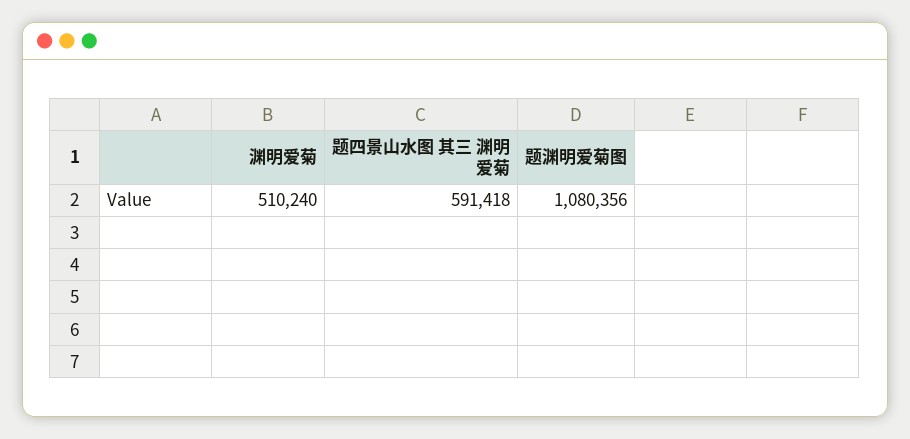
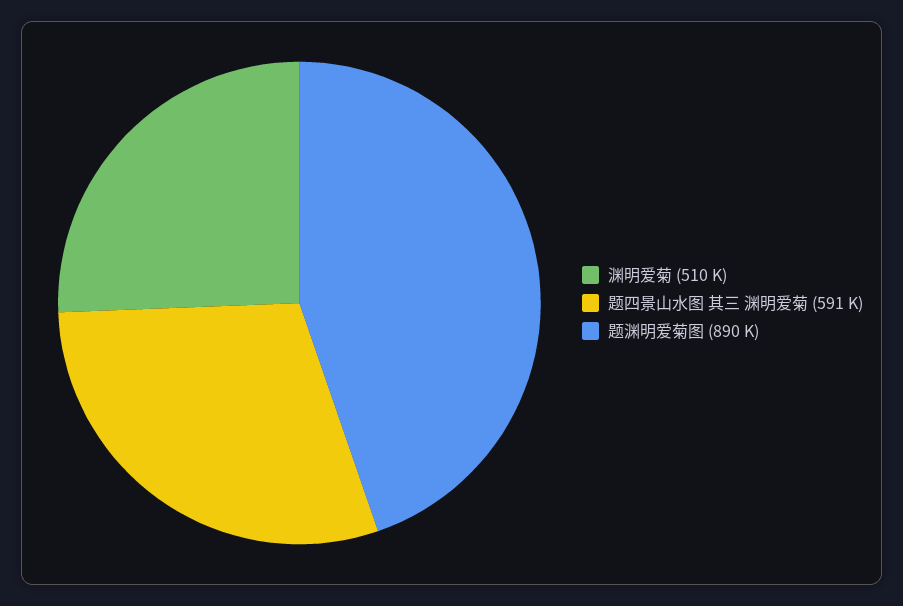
题渊明爱菊图: 1080356 -> 890000

